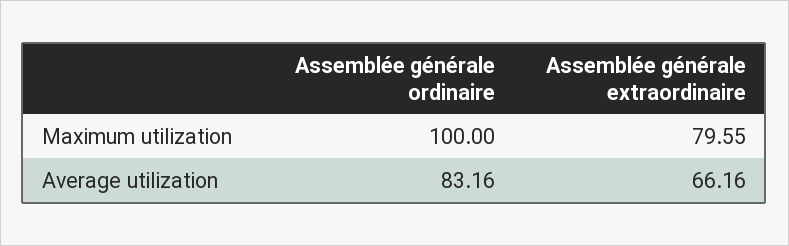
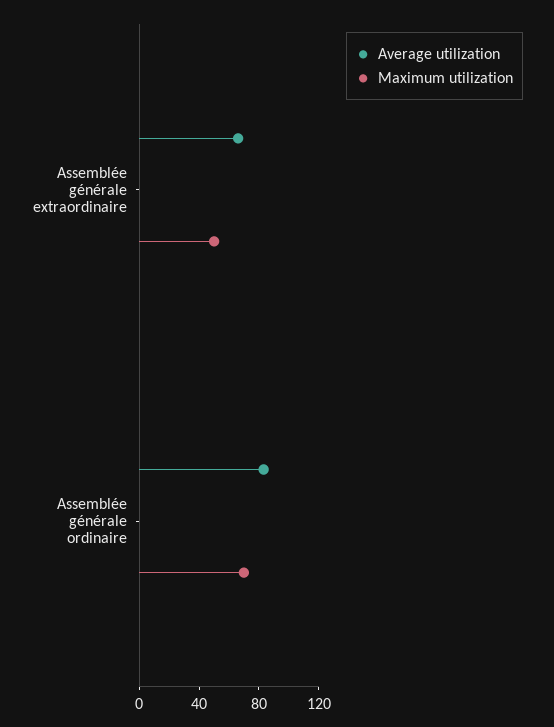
Maximum utilization, Assemblée générale ordinaire: 100 -> 70
Maximum utilization, Assemblée générale extraordinaire: 79.55 -> 50

